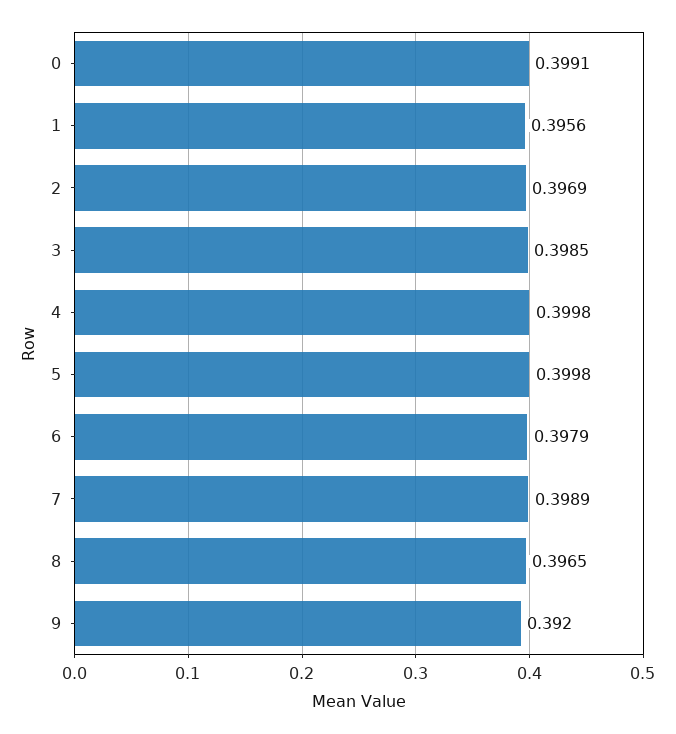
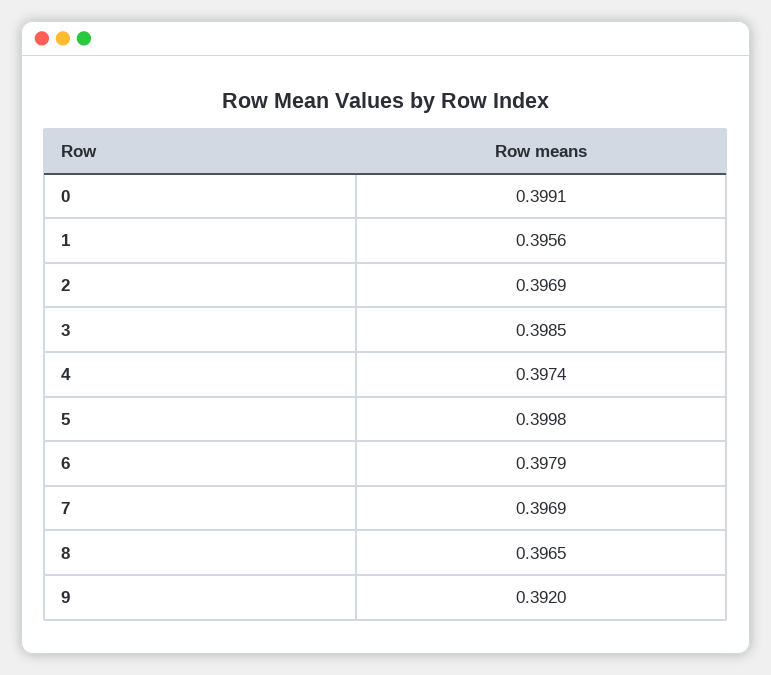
4: 0.3998 -> 0.3974
7: 0.3989 -> 0.3969

